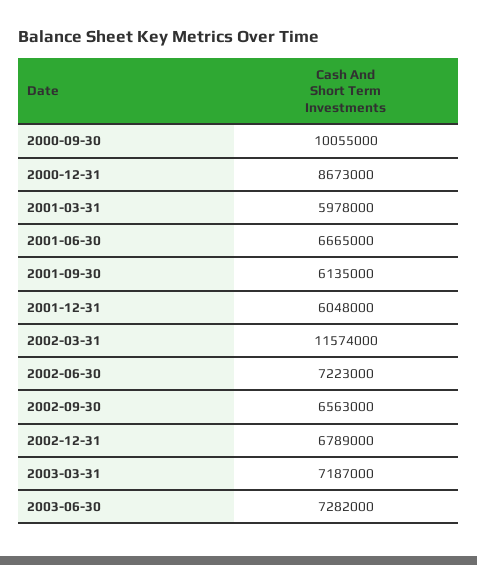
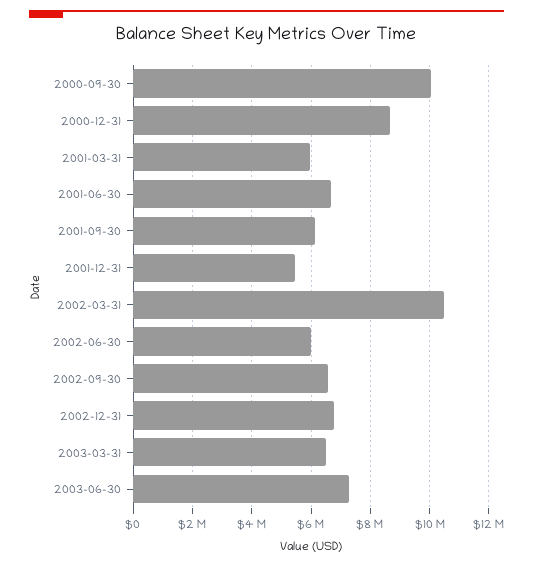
2001-12-31: 6048000 -> 5500000
2002-03-31: 11574000 -> 10500000
2002-06-30: 7223000 -> 6000000
2003-03-31: 7187000 -> 6500000

